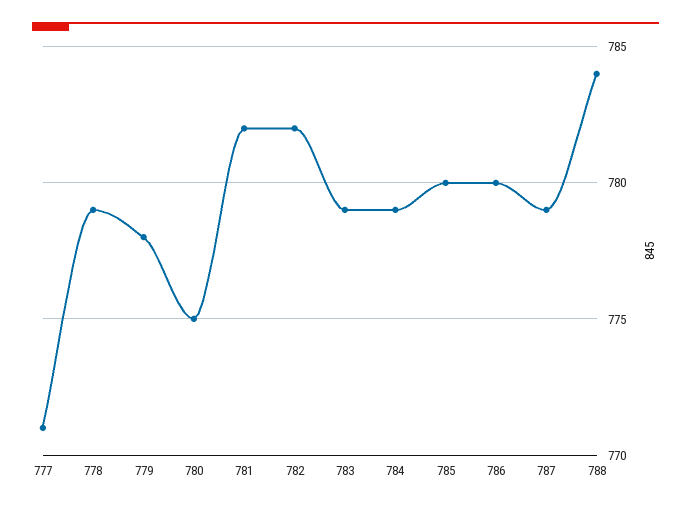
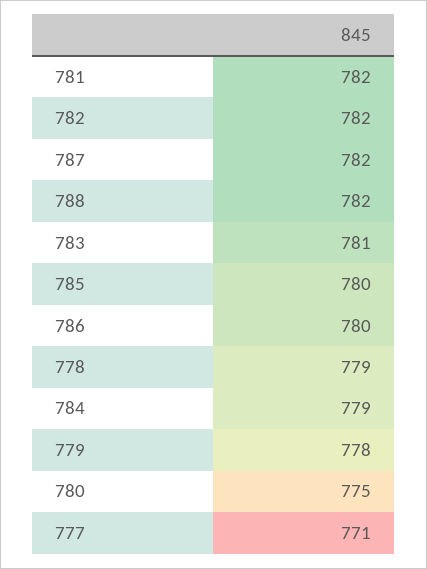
783: 779 -> 781
787: 779 -> 782
788: 784 -> 782

